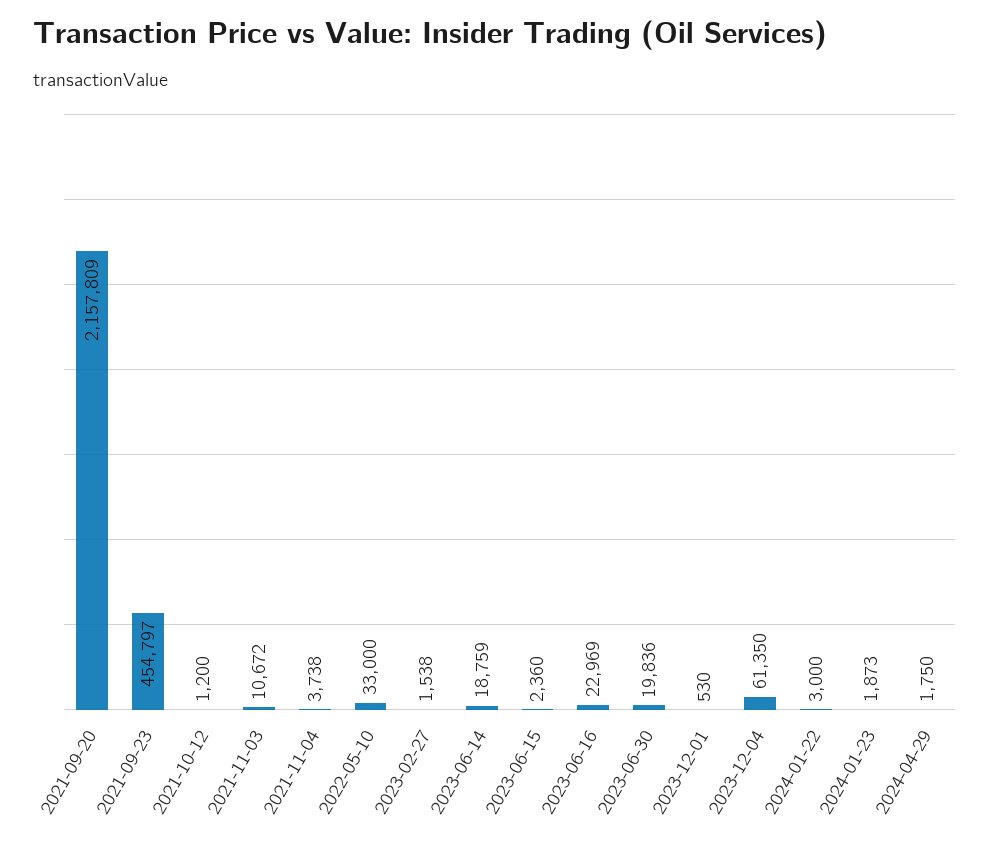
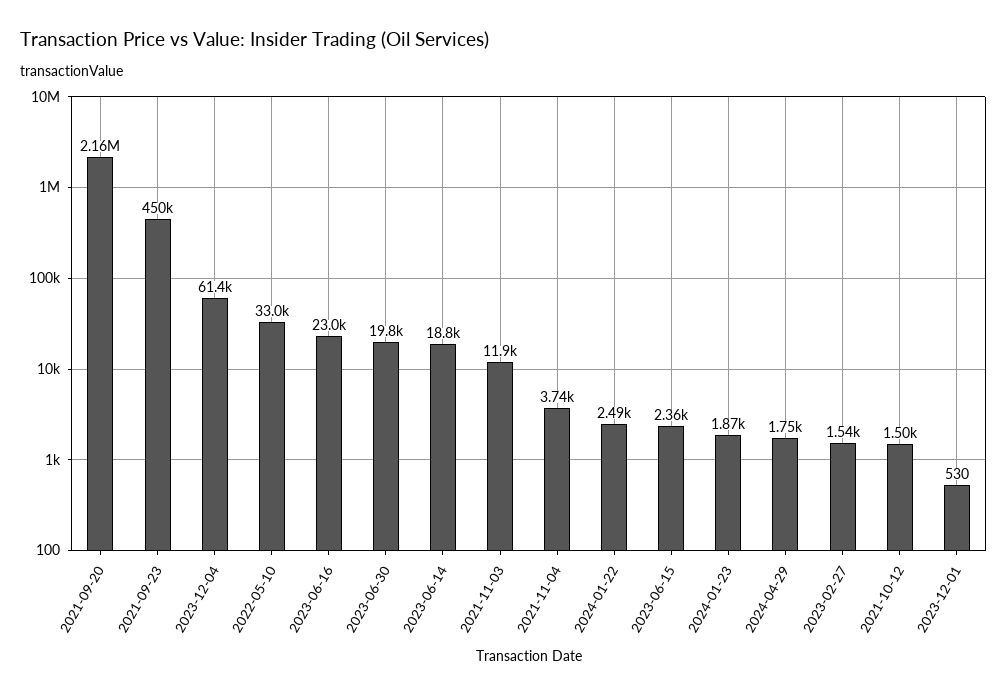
2021-09-23: 454797 -> 450000
2021-10-12: 1200 -> 1500
2021-11-03: 10672 -> 11900
2024-01-22: 3000 -> 2490

